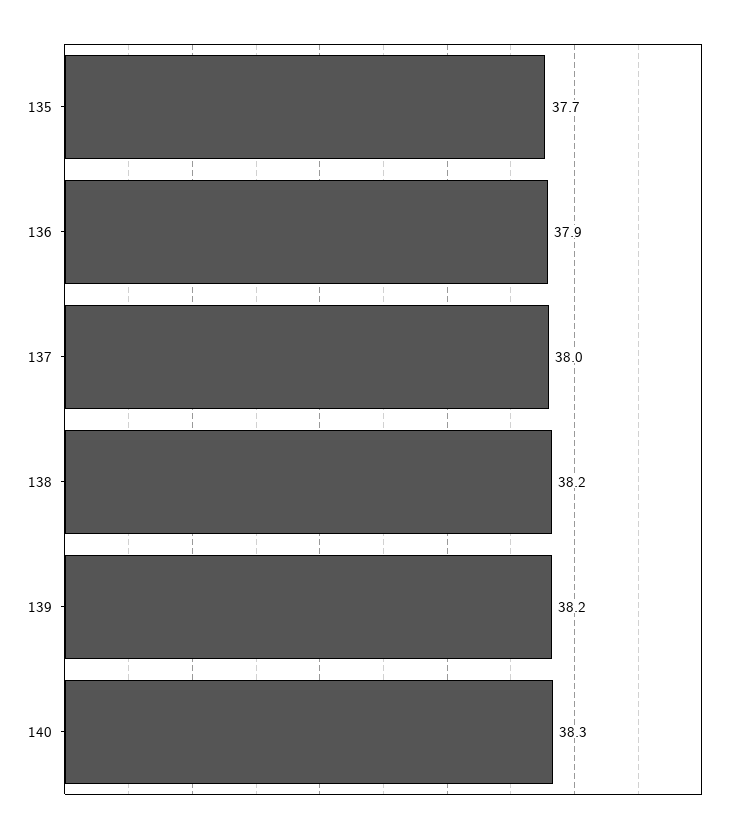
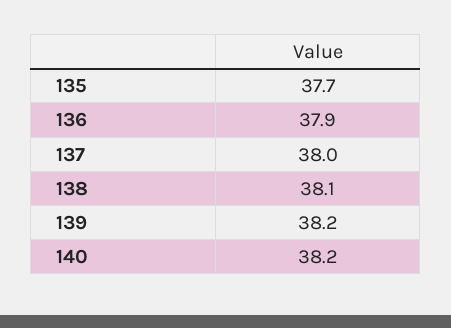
138: 38.2 -> 38.1
140: 38.3 -> 38.2

